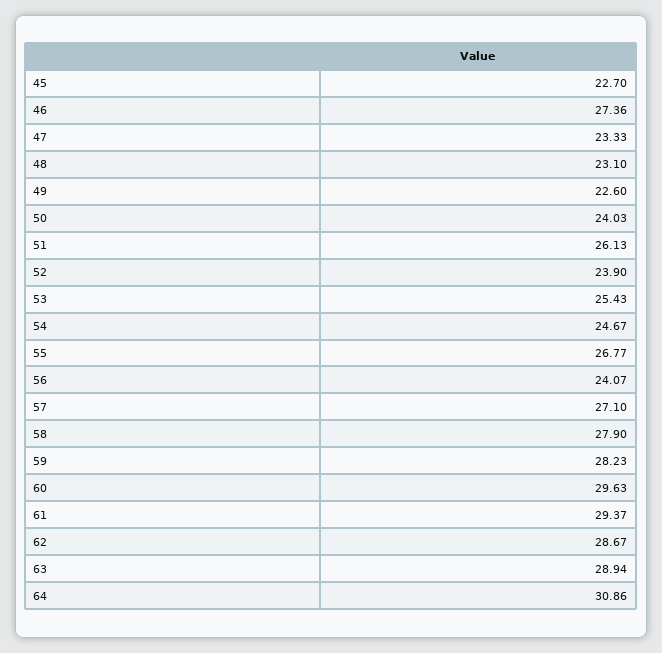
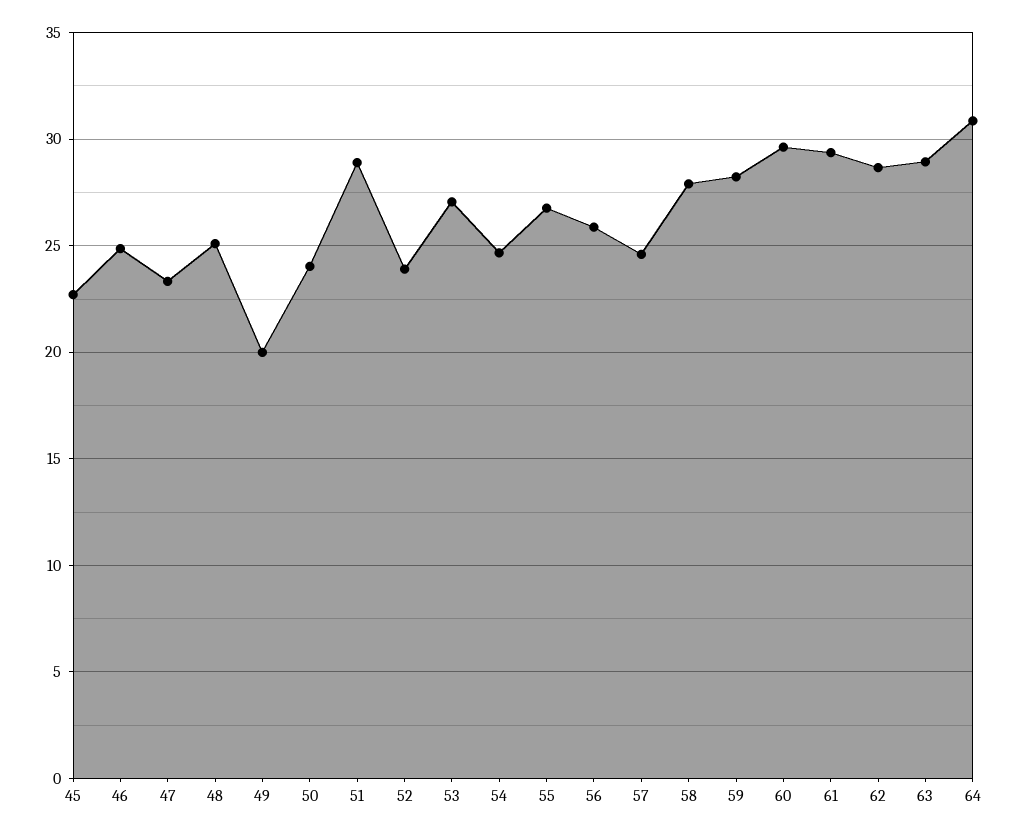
46: 27.36 -> 25
48: 23.1 -> 25
49: 22.6 -> 20
51: 26.13 -> 29
53: 25.43 -> 27
56: 24.07 -> 26
57: 27.1 -> 24.5

